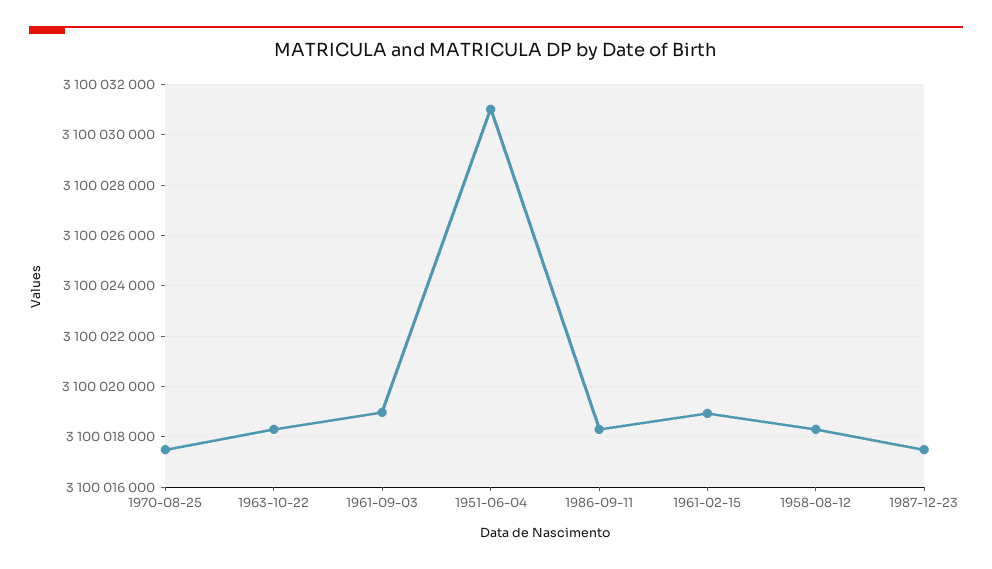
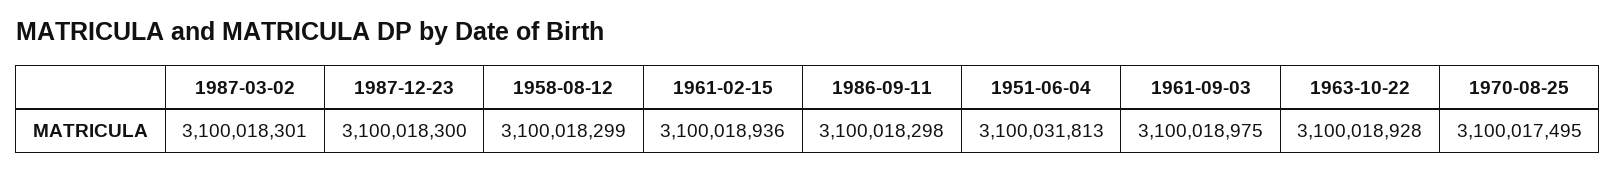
1963-10-22: 3100018250 -> 3100018928
1951-06-04: 3100031000 -> 3100031813
1987-12-23: 3100017500 -> 3100018300
1987-03-02: none -> 3100018301

